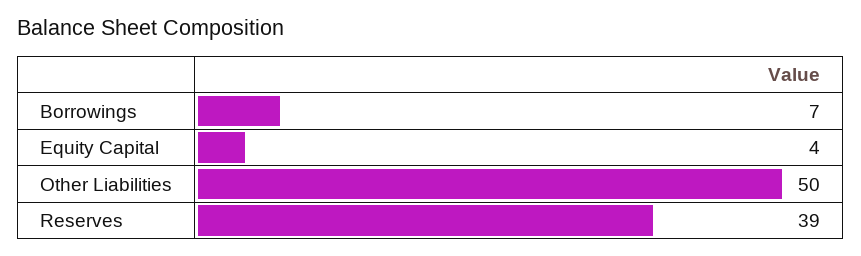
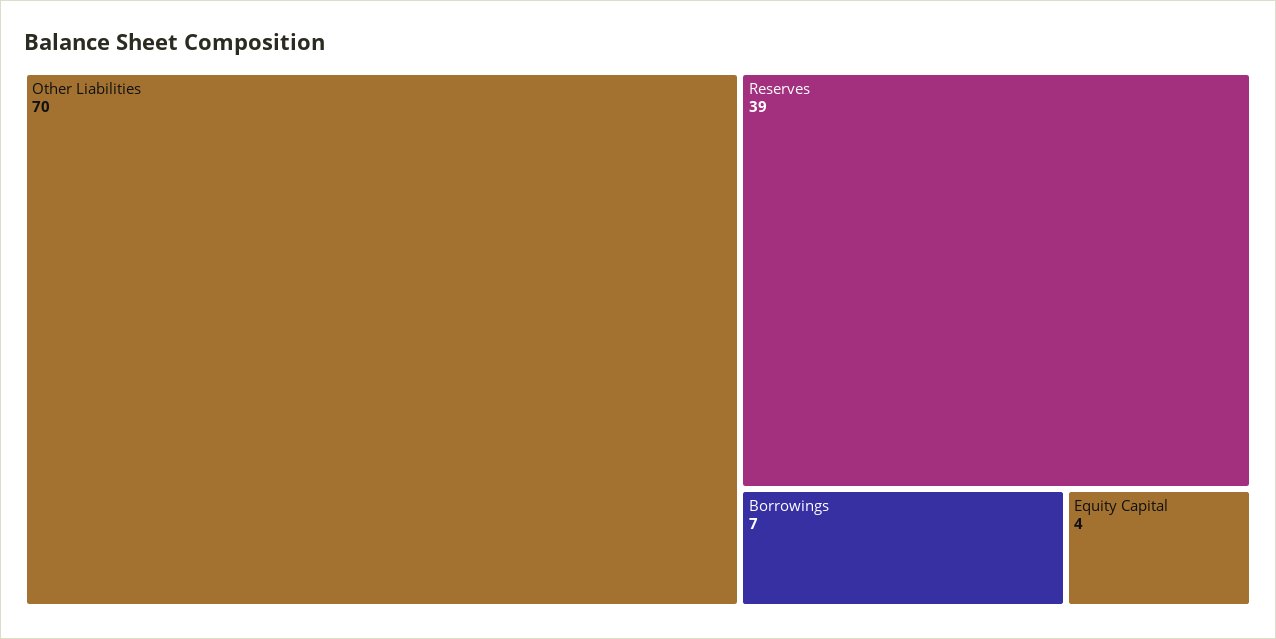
Other Liabilities: 50 -> 70

